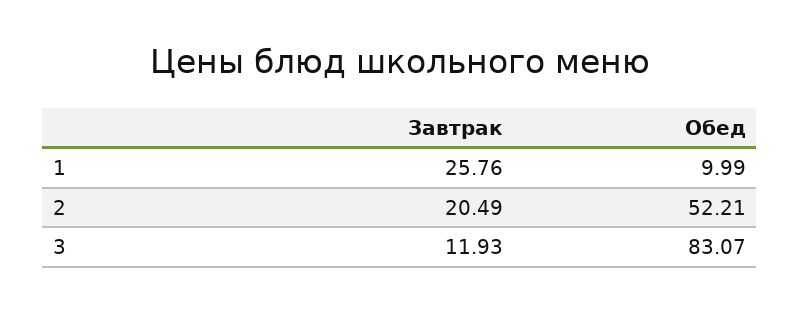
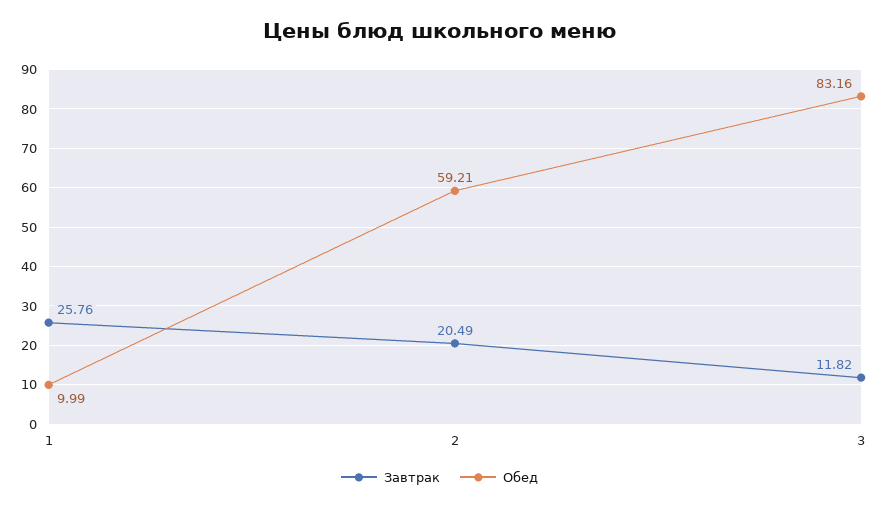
Обед, 2: 52.21 -> 59.21
Завтрак, 3: 11.93 -> 11.82
Обед, 3: 83.07 -> 83.16

